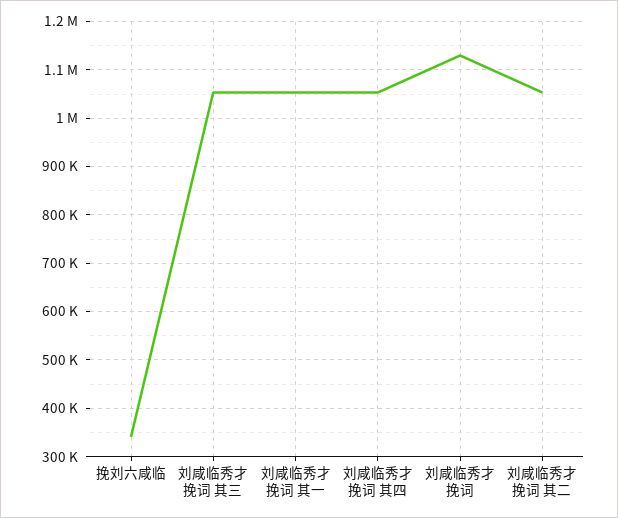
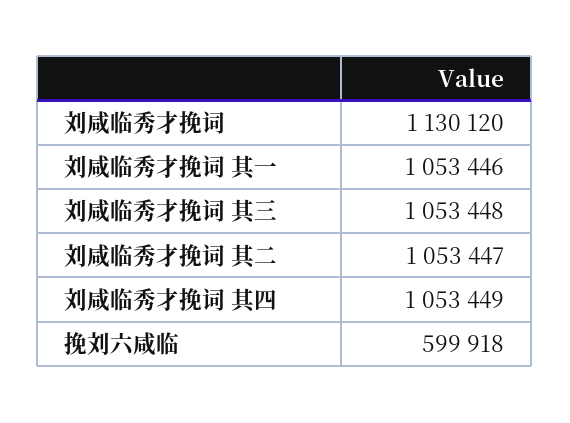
挽刘六咸临: 340000 -> 599918

